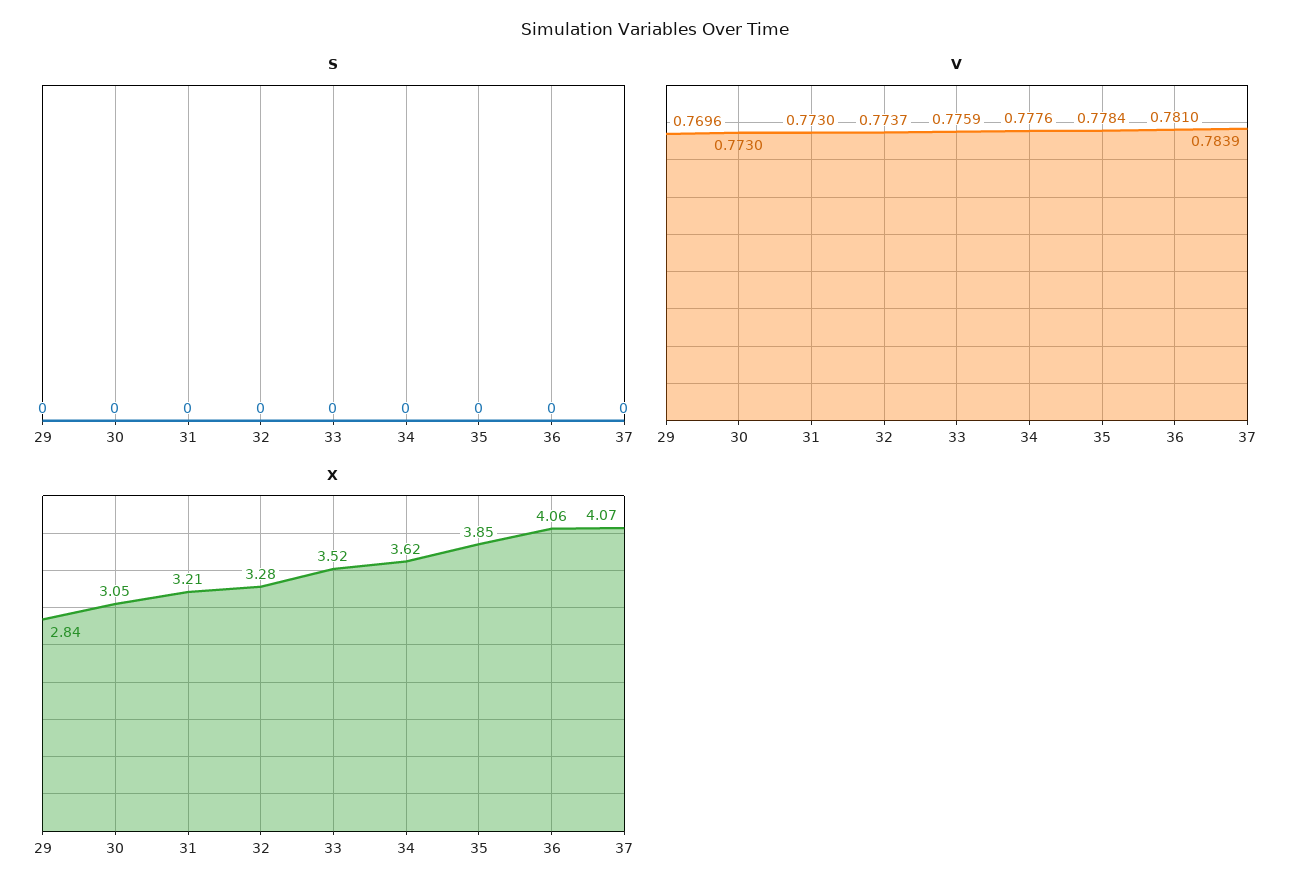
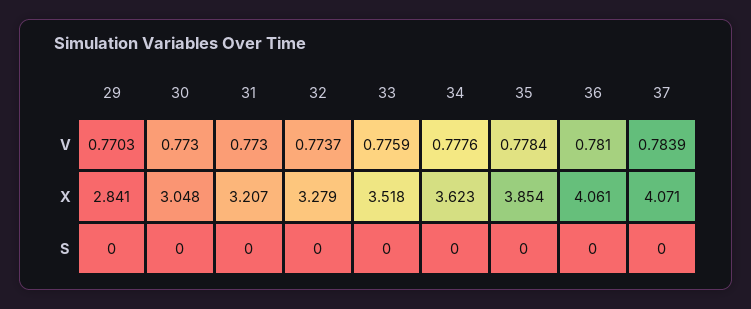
V, 29: 0.7696 -> 0.7703

